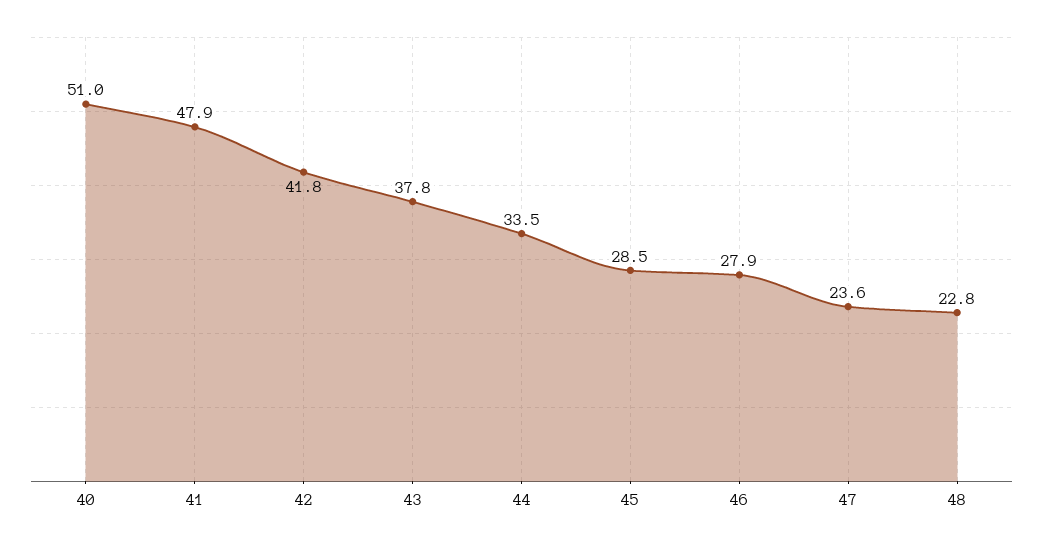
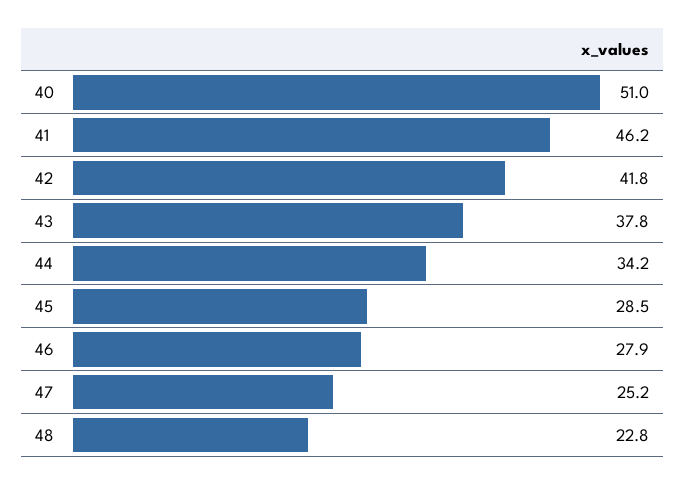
41: 47.9 -> 46.2
44: 33.5 -> 34.2
47: 23.6 -> 25.2

